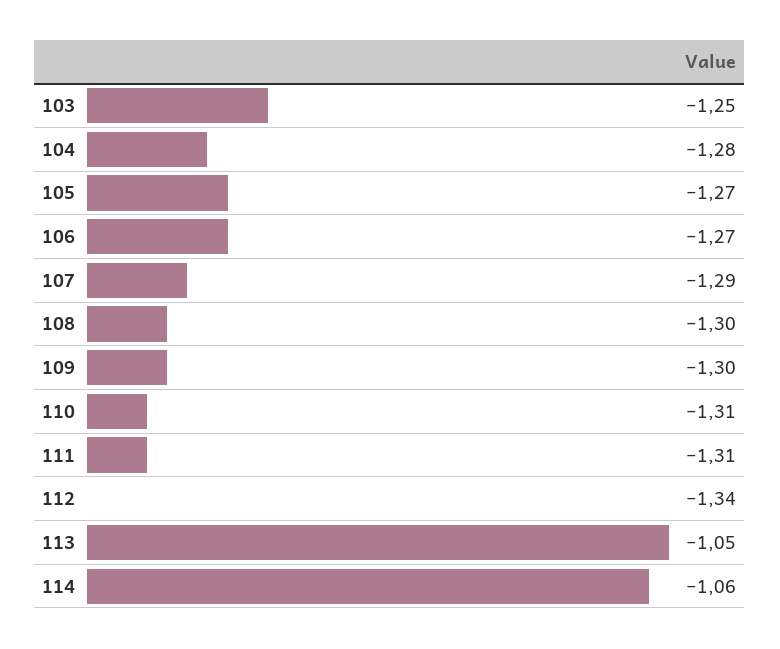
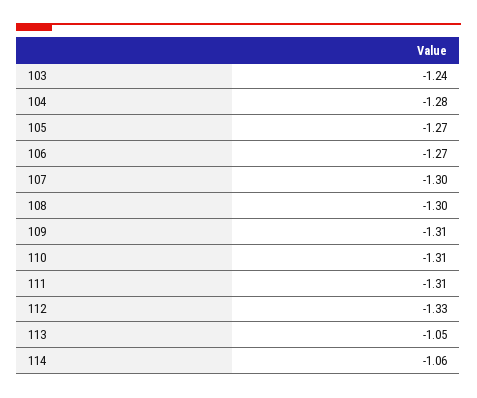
103: -1.25 -> -1.24
107: -1.29 -> -1.3
109: -1.3 -> -1.31
112: -1.34 -> -1.33

